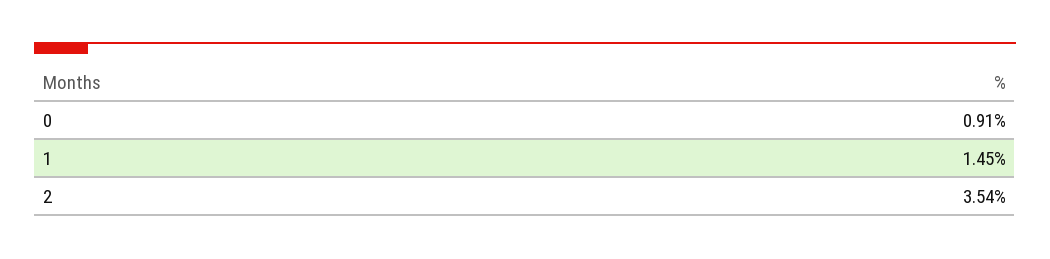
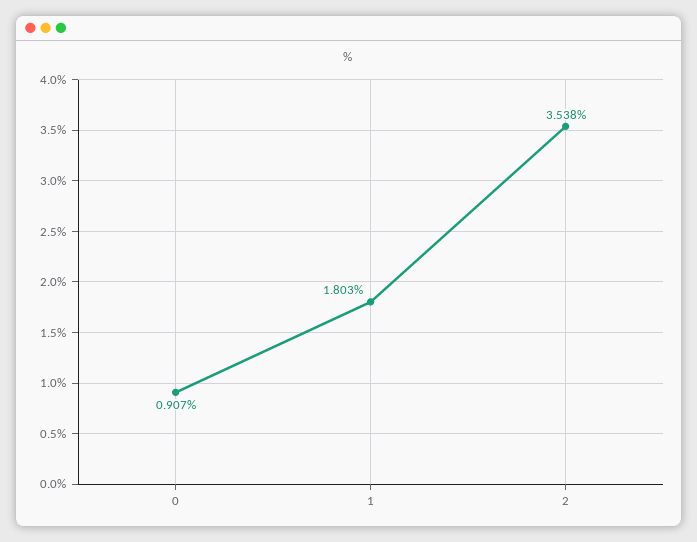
1: 1.45 -> 1.803

